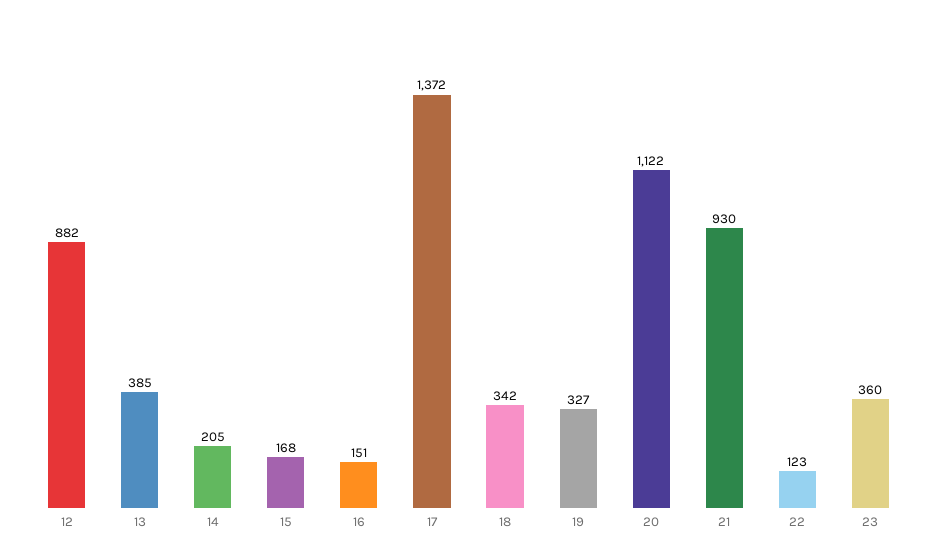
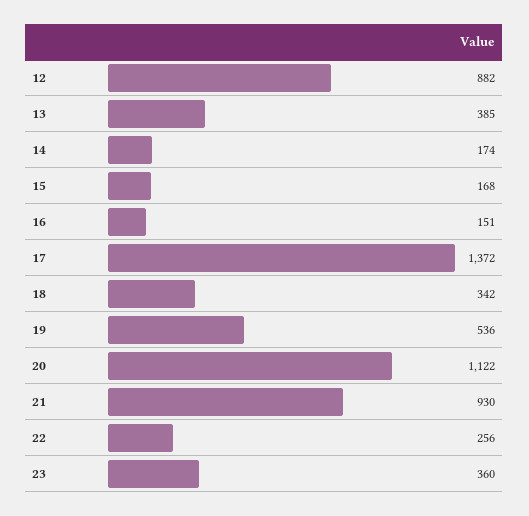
14: 205 -> 174
19: 327 -> 536
22: 123 -> 256

